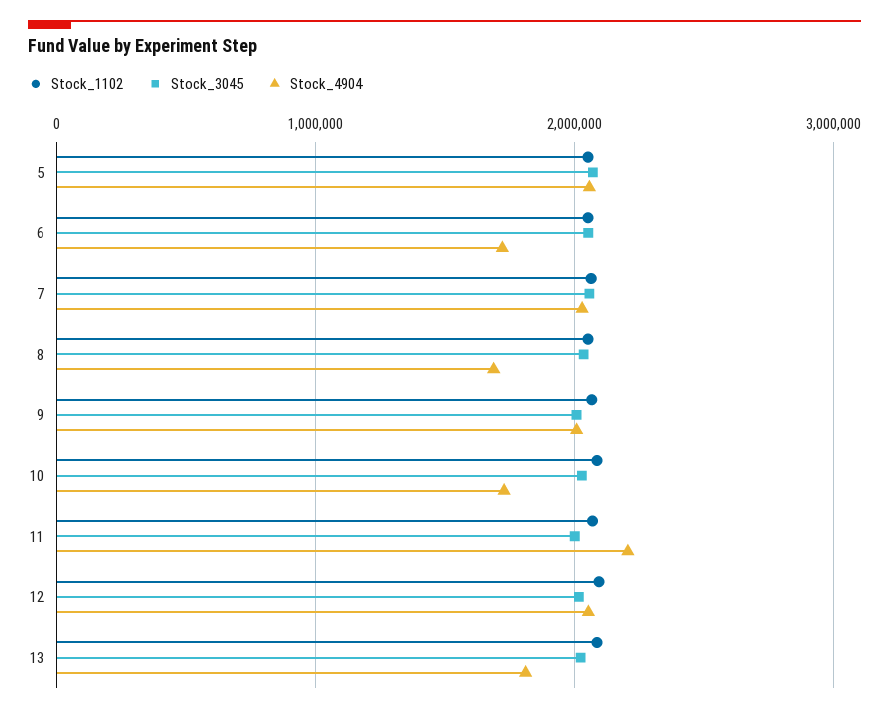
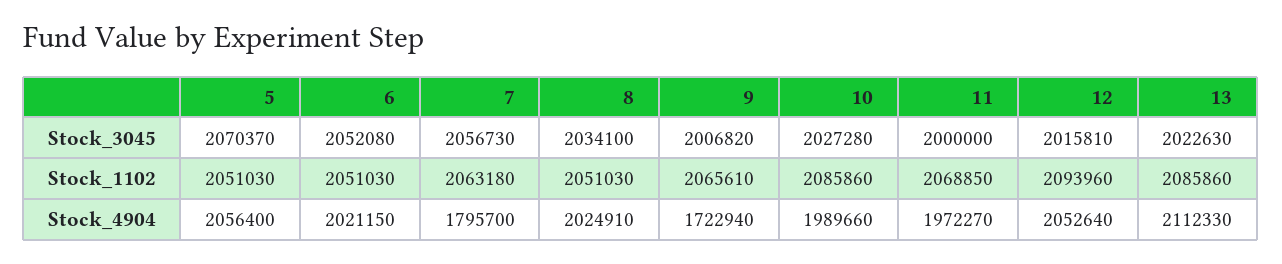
Stock_4904, 6: 1700000 -> 2021150
Stock_4904, 7: 2000000 -> 1795700
Stock_4904, 8: 1700000 -> 2024910
Stock_4904, 9: 2000000 -> 1722940
Stock_4904, 10: 1700000 -> 1989660
Stock_4904, 11: 2200000 -> 1972270
Stock_4904, 13: 1800000 -> 2112330

